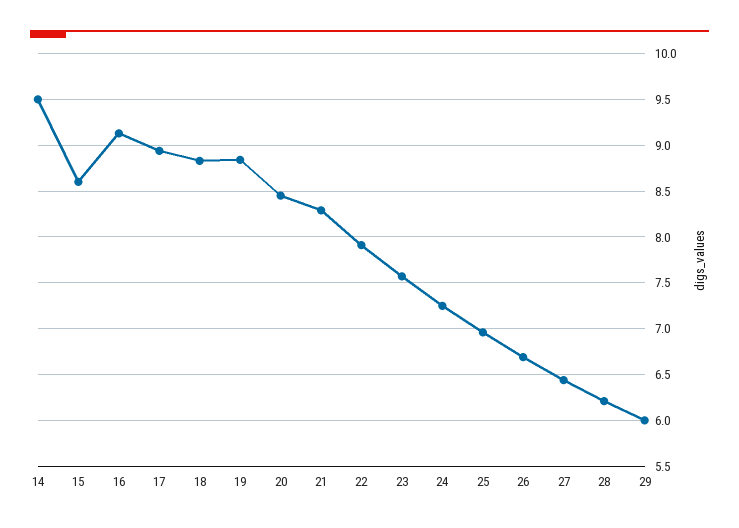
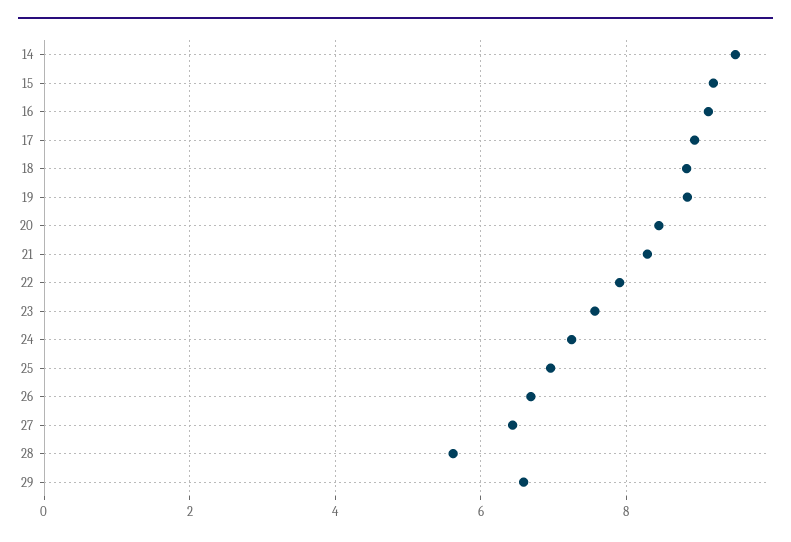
15: 8.6 -> 9.2
28: 6.2 -> 5.6
29: 6 -> 6.6

